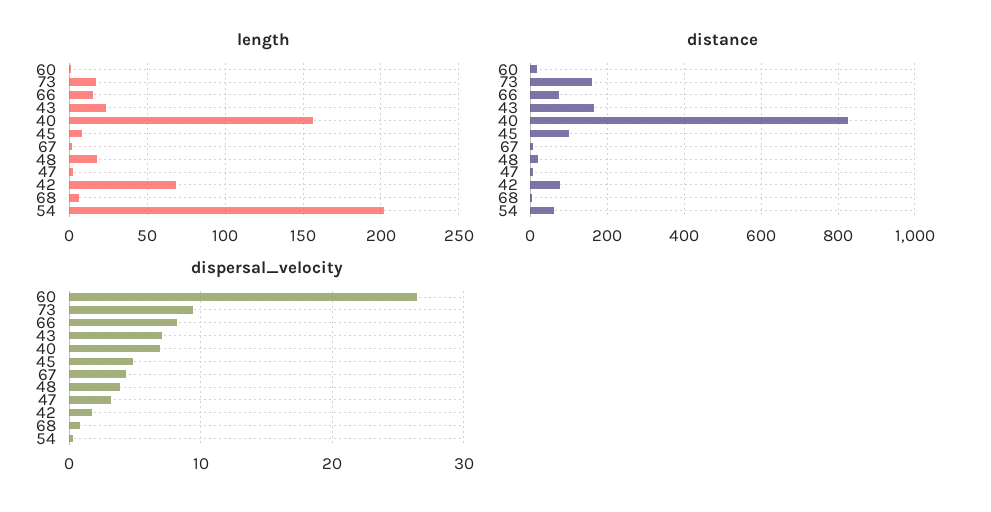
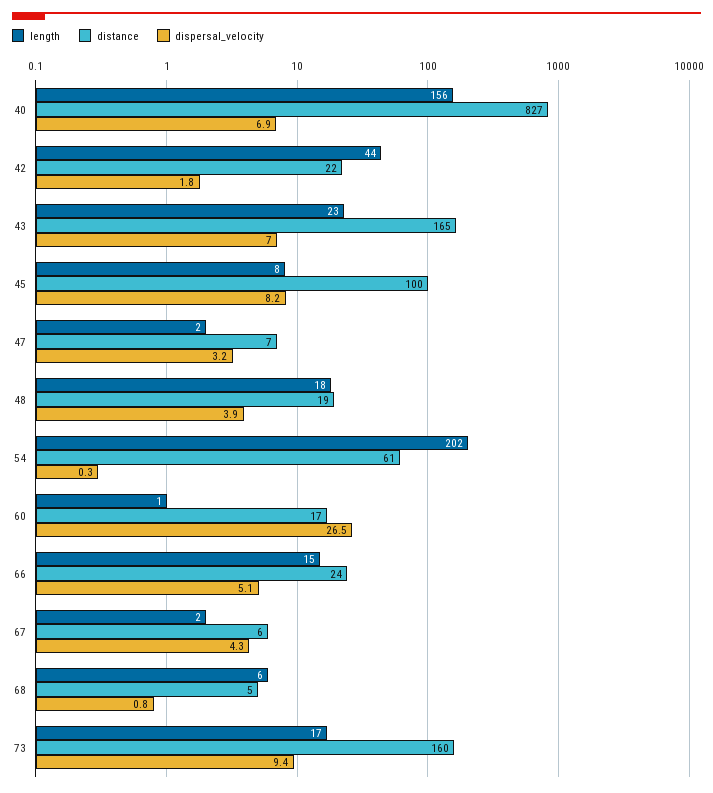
length, 42: 70 -> 44
distance, 66: 80 -> 24
distance, 42: 80 -> 22
dispersal_velocity, 66: 8 -> 5.1
dispersal_velocity, 45: 5 -> 8.2

